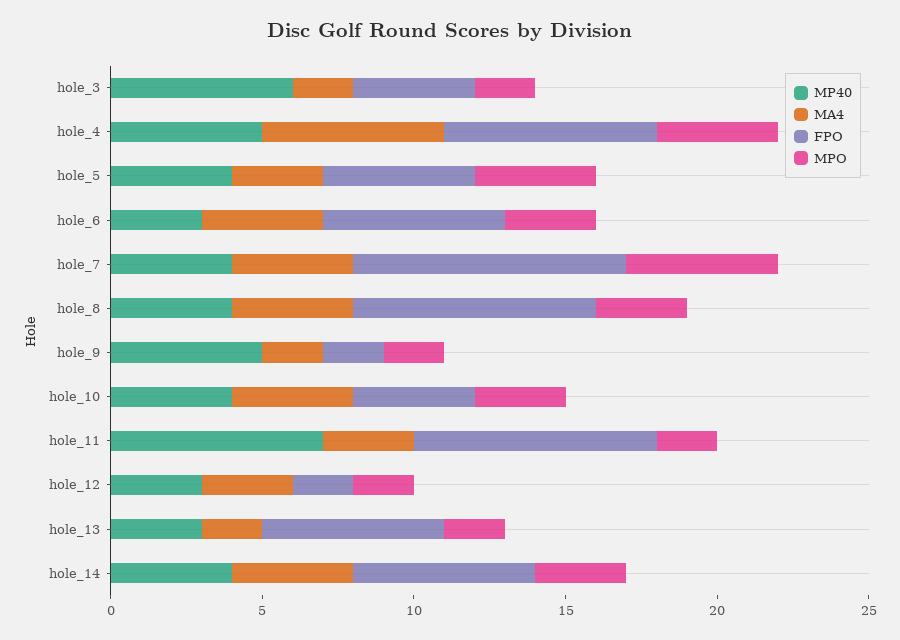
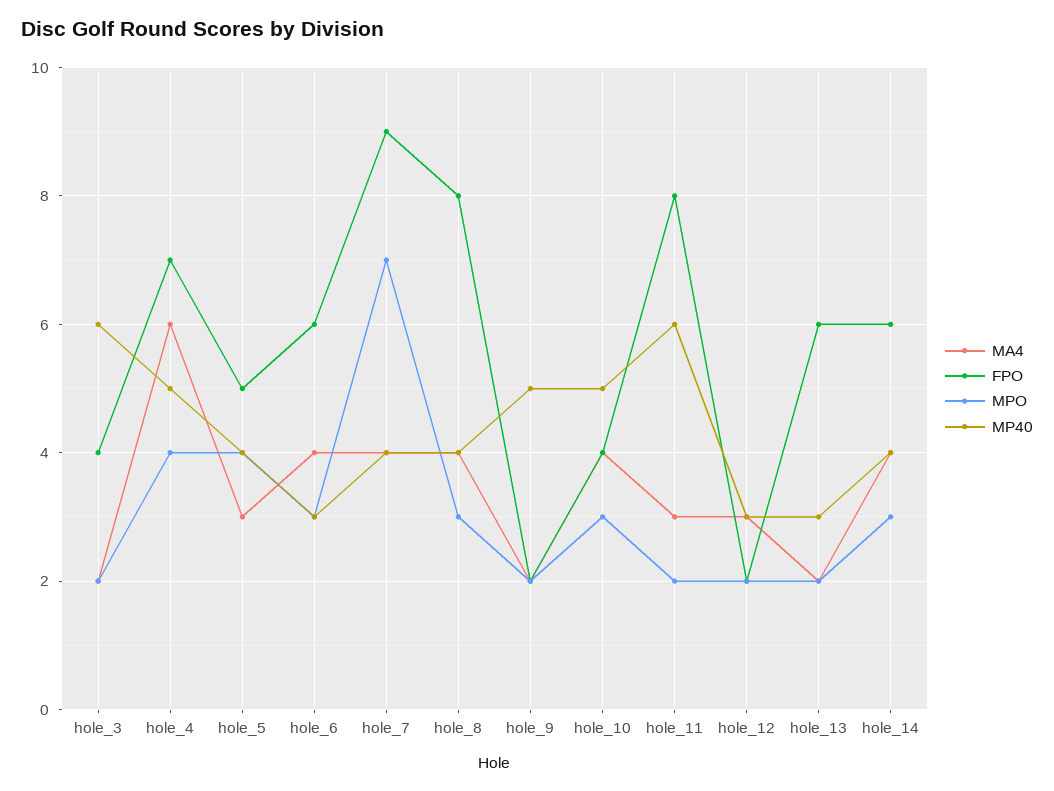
MPO, hole_7: 5 -> 7
MP40, hole_10: 4 -> 5
MP40, hole_11: 7 -> 6

